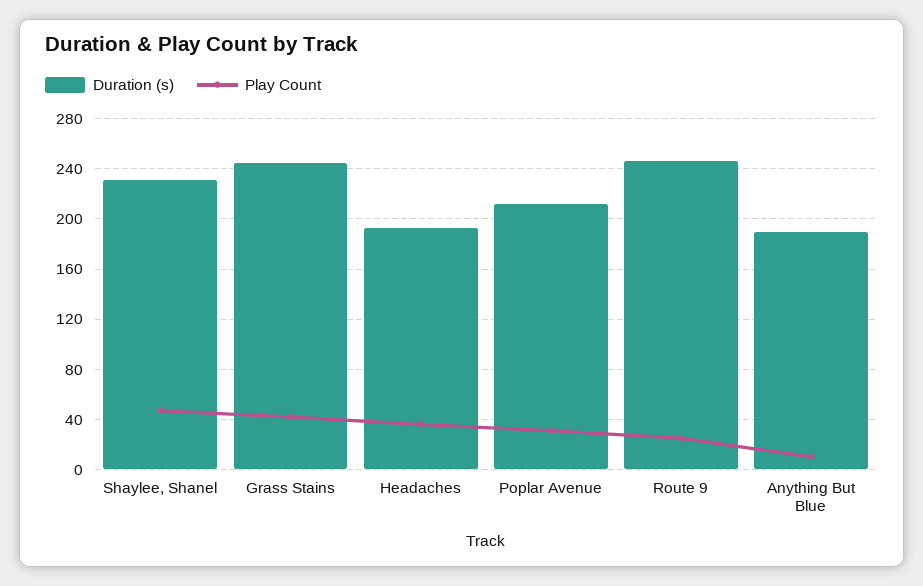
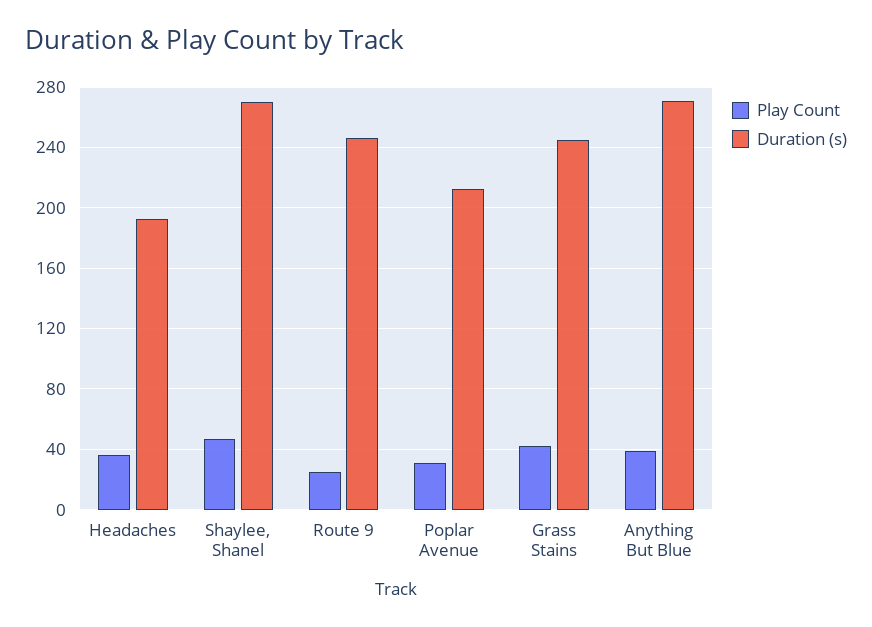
Duration (s), Shaylee, Shanel: 230 -> 270
Duration (s), Anything But Blue: 190 -> 270
Play Count, Anything But Blue: 10 -> 40

